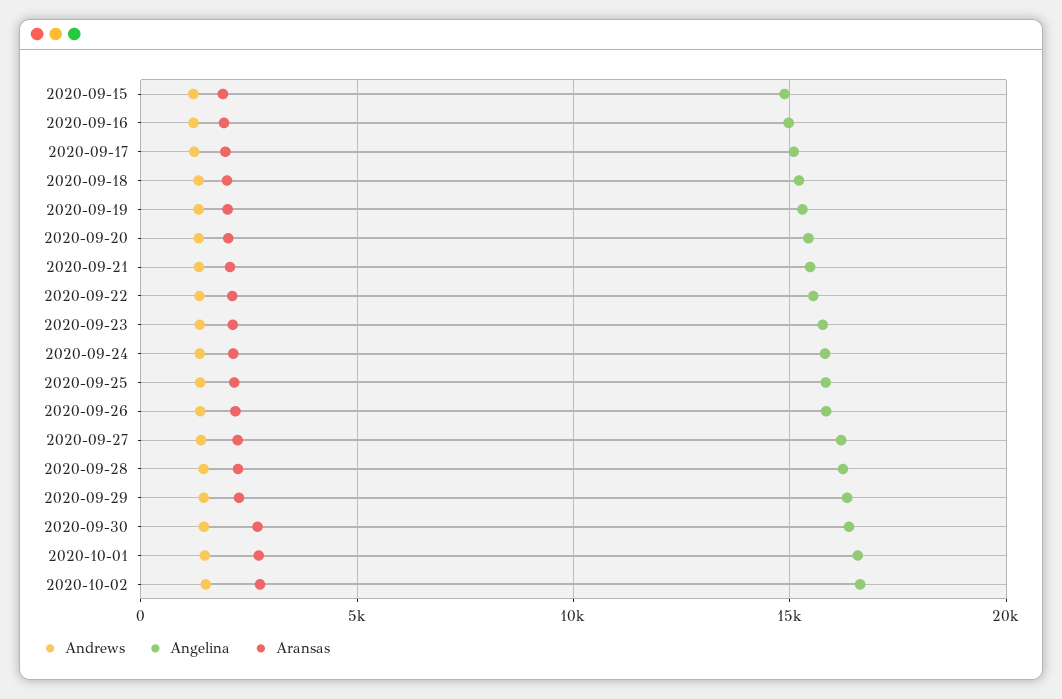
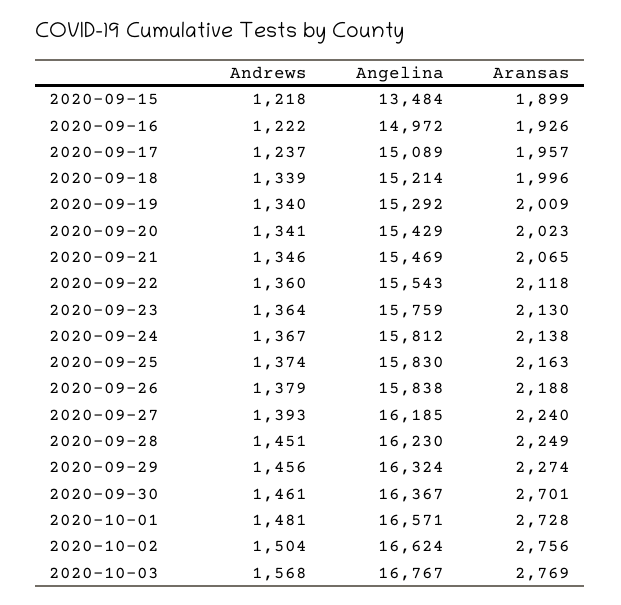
Angelina, 2020-09-15: 15000 -> 13484
Andrews, 2020-10-03: none -> 1568
Angelina, 2020-10-03: none -> 16767
Aransas, 2020-10-03: none -> 2769

